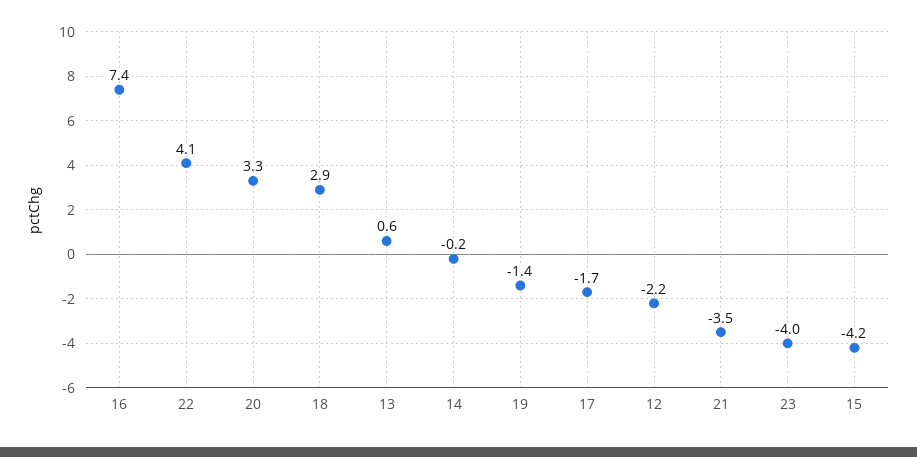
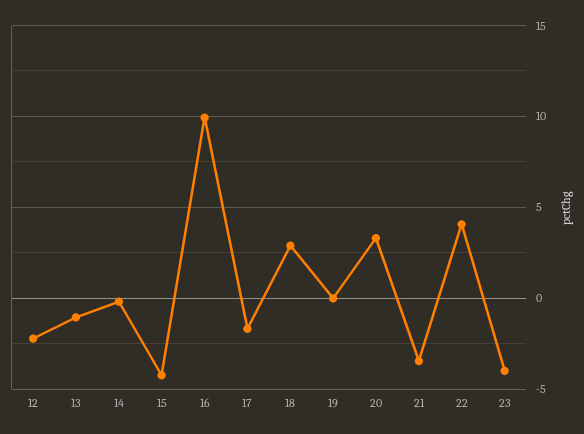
16: 7.4 -> 10
13: 0.6 -> -1
19: -1.4 -> 0

